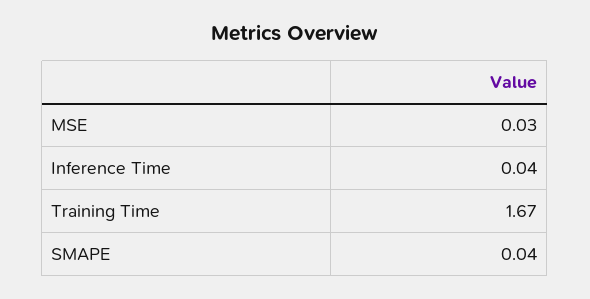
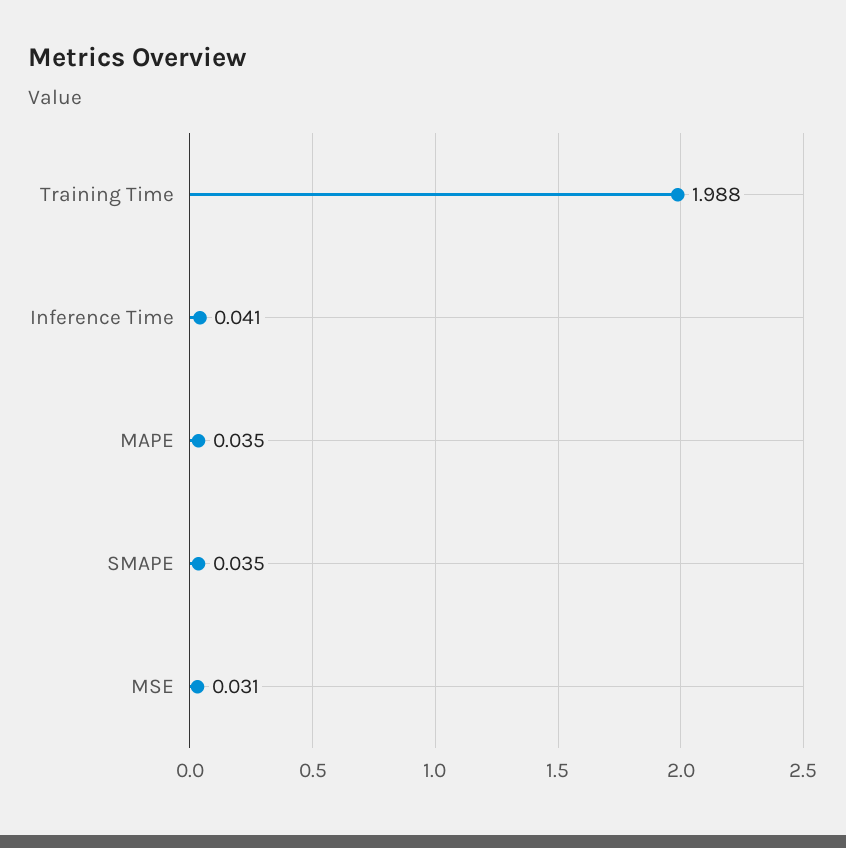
Training Time: 1.67 -> 1.988
MAPE: none -> 0.035

